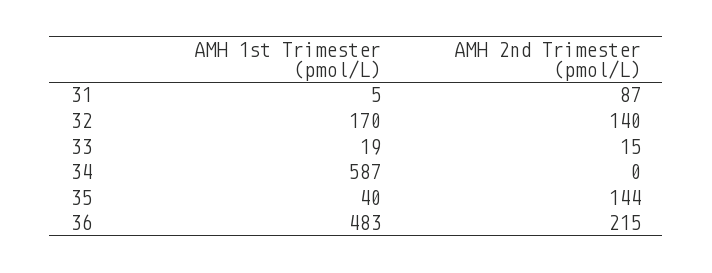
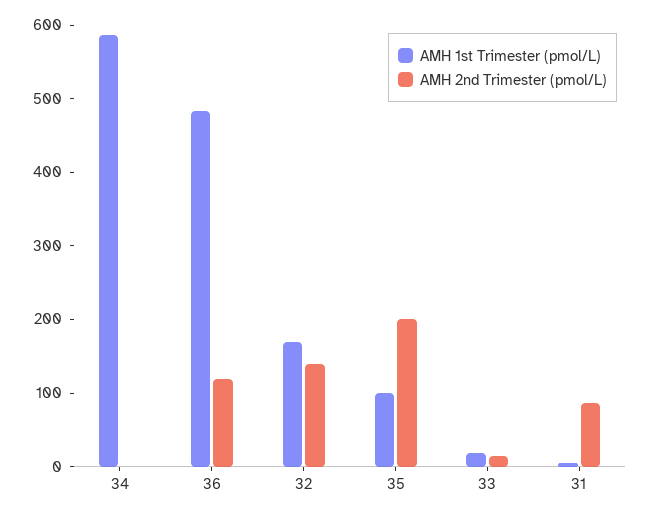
AMH 1st Trimester (pmol/L), 35: 40 -> 100
AMH 2nd Trimester (pmol/L), 35: 144 -> 200
AMH 2nd Trimester (pmol/L), 36: 215 -> 120

